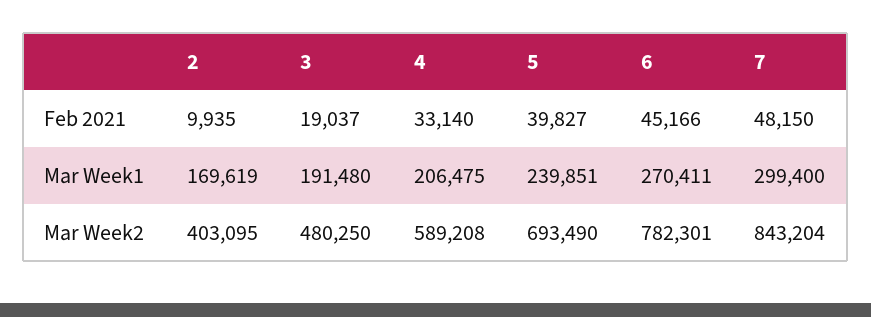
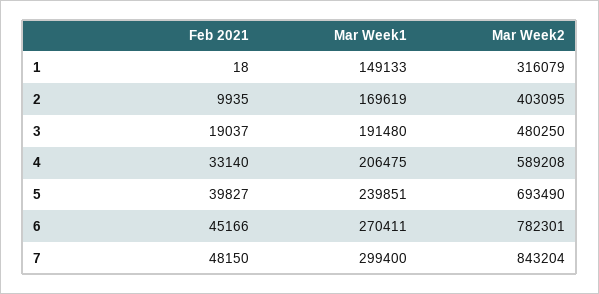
1, Feb 2021: none -> 18
1, Mar Week1: none -> 149133
1, Mar Week2: none -> 316079

